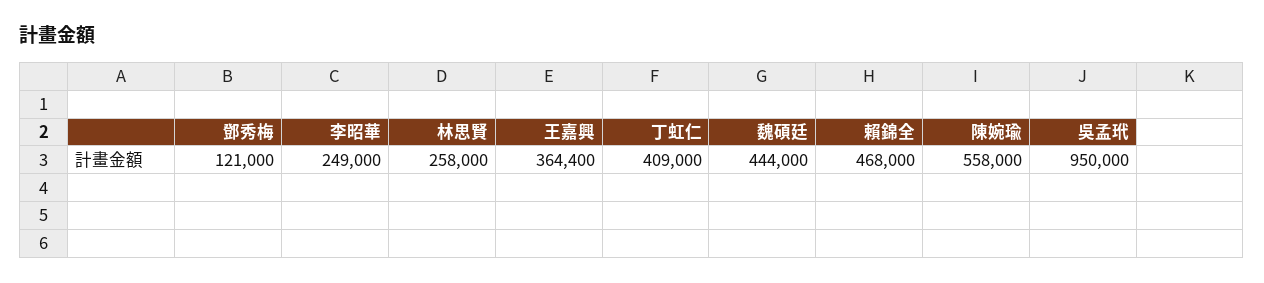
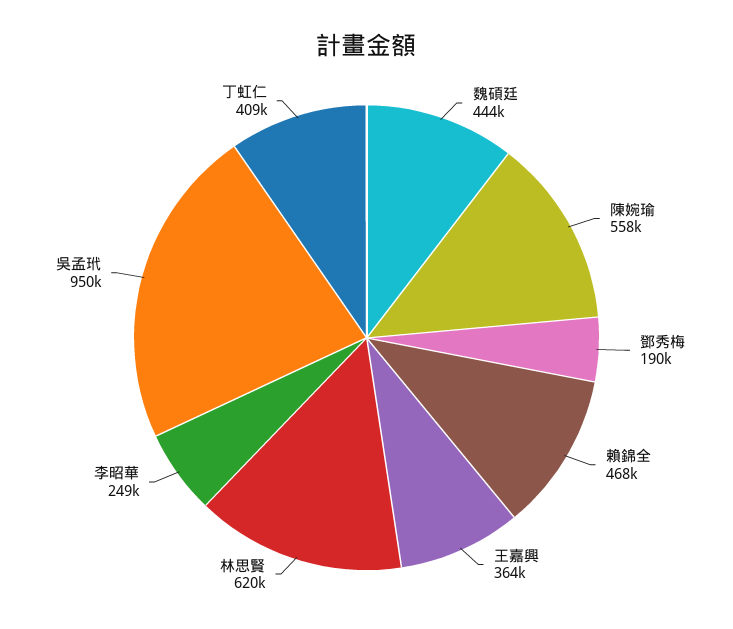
鄧秀梅: 121000 -> 190000
林思賢: 258000 -> 620000

